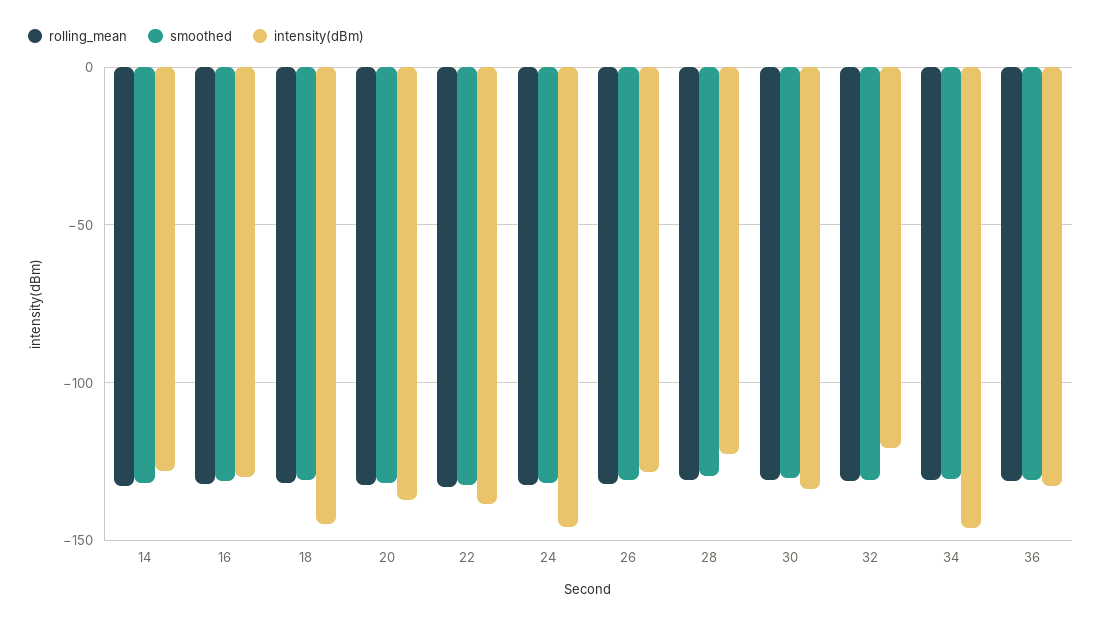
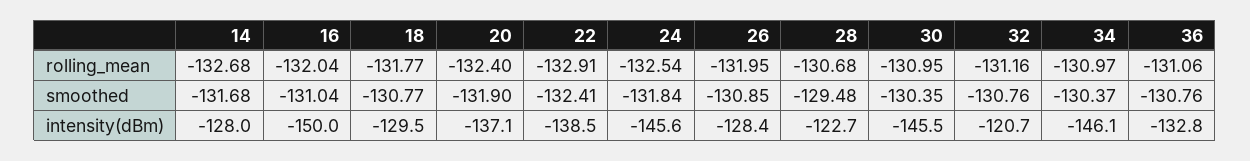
intensity(dBm), 16: -130 -> -150
intensity(dBm), 18: -145 -> -129.5
intensity(dBm), 30: -135 -> -145.5

